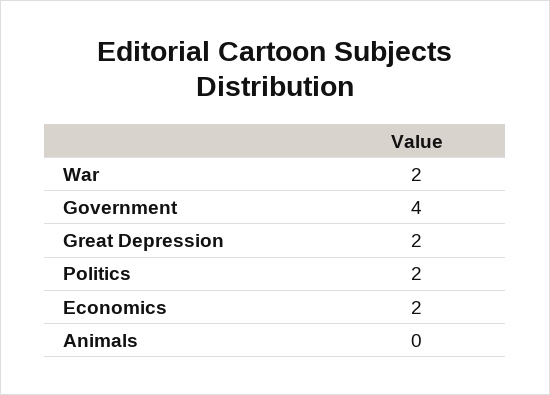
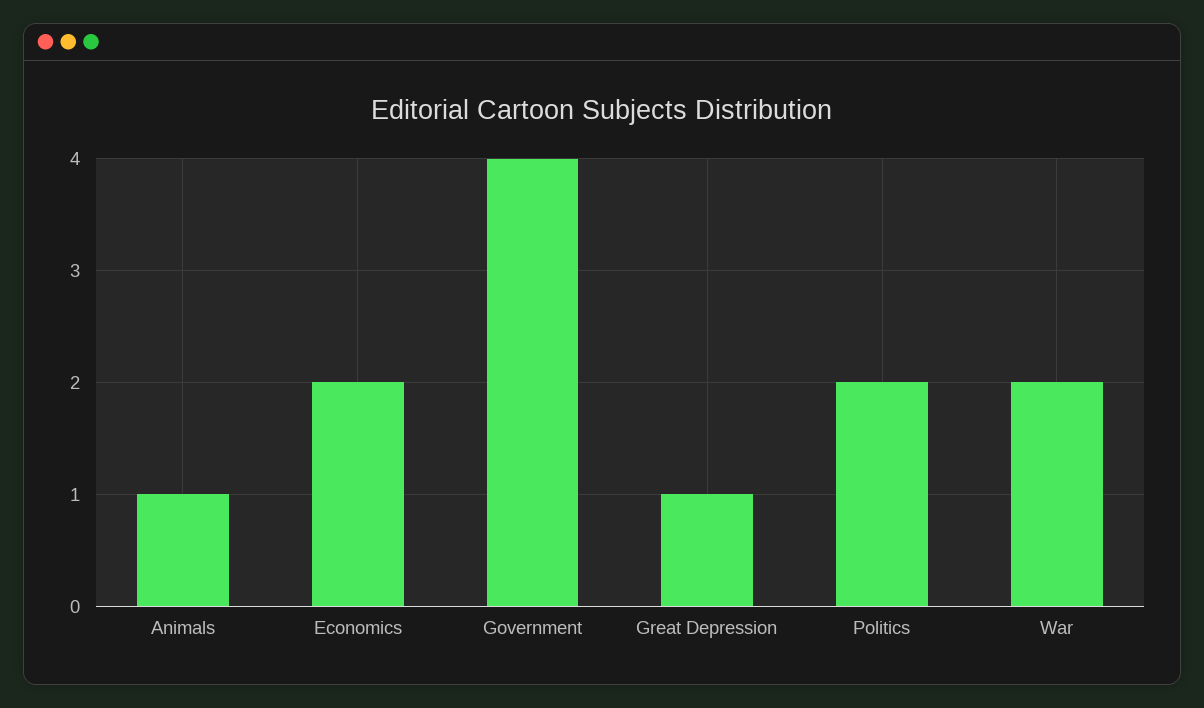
Great Depression: 2 -> 1
Animals: 0 -> 1

